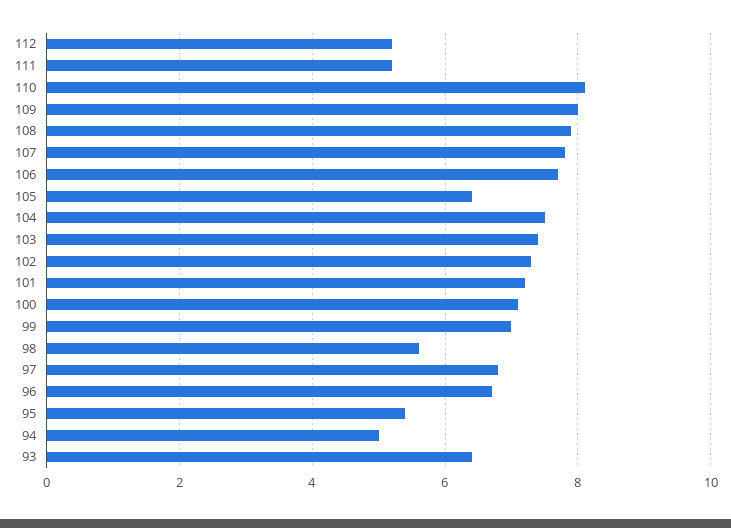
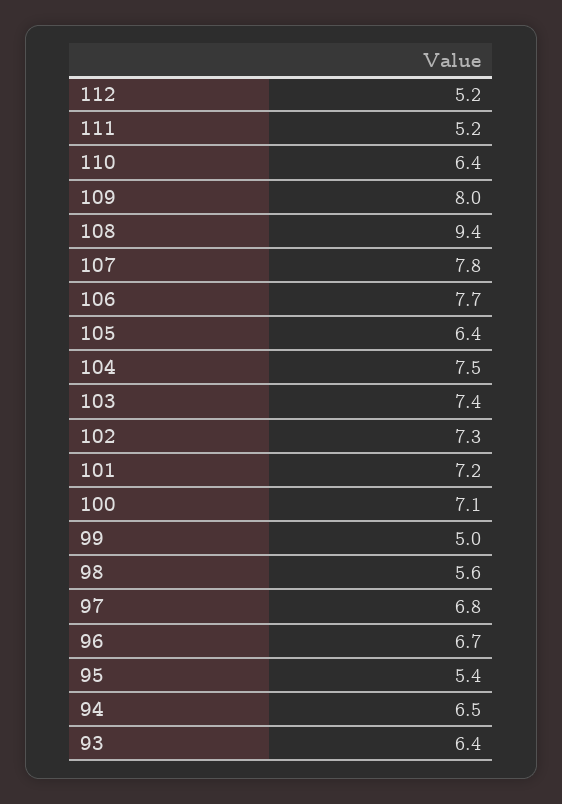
110: 8 -> 6.4
108: 8 -> 9.4
99: 7 -> 5
94: 5 -> 6.5

